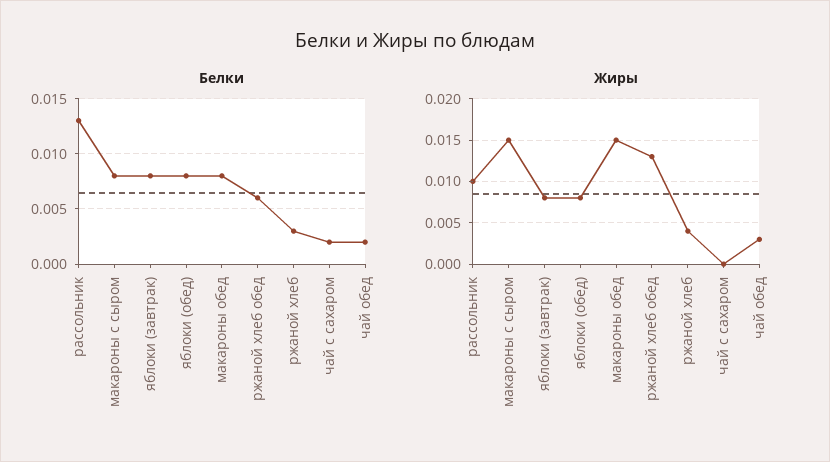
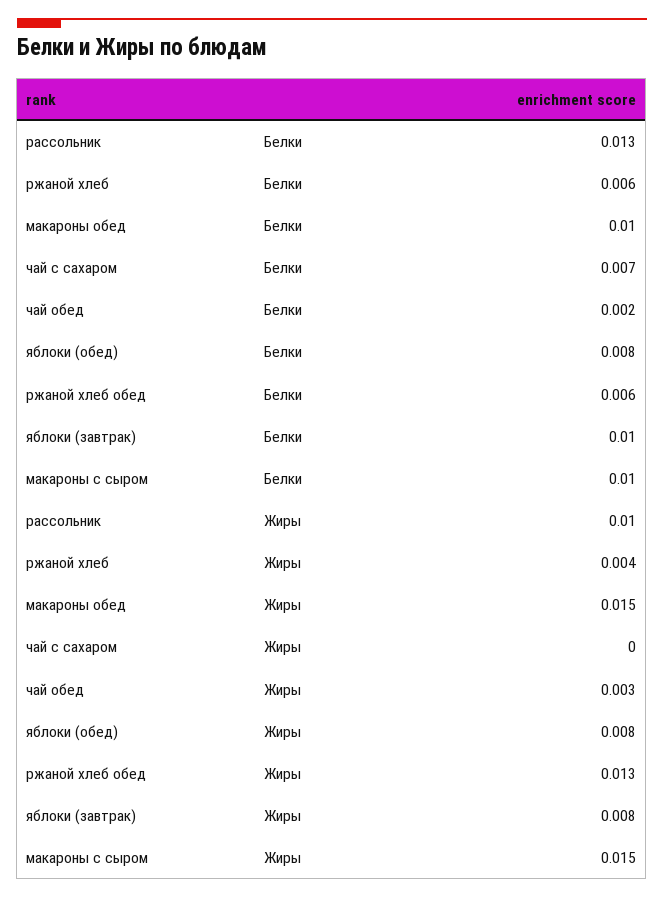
Белки, макароны с сыром: 0.008 -> 0.01
Белки, яблоки (завтрак): 0.008 -> 0.01
Белки, макароны обед: 0.008 -> 0.01
Белки, ржаной хлеб: 0.003 -> 0.006
Белки, чай с сахаром: 0.002 -> 0.007

